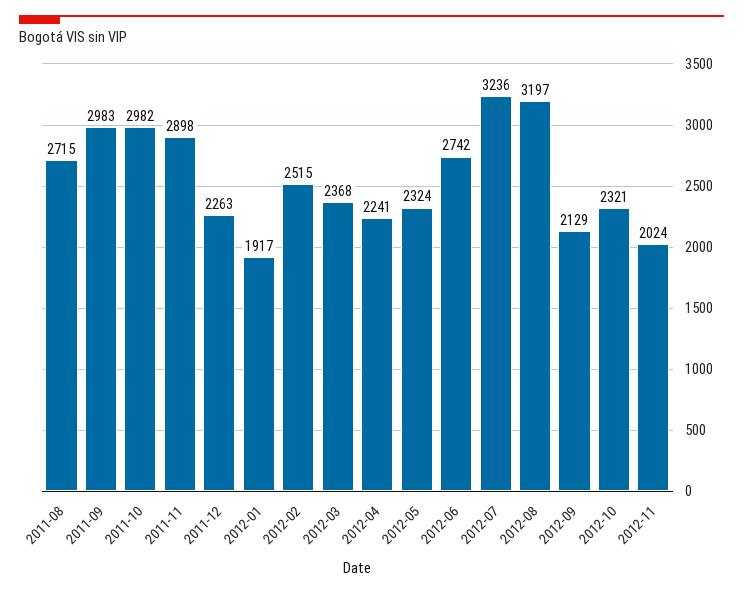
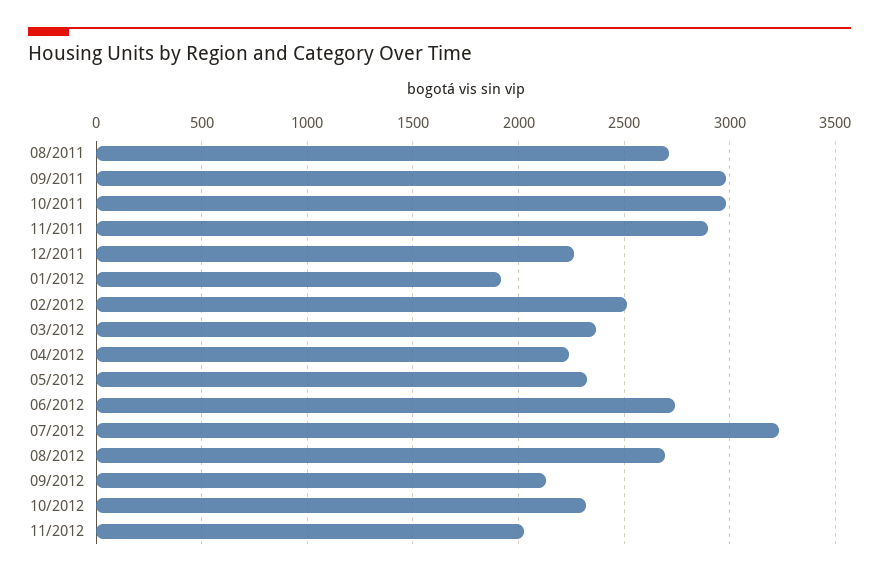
2012-08: 3197 -> 2700

